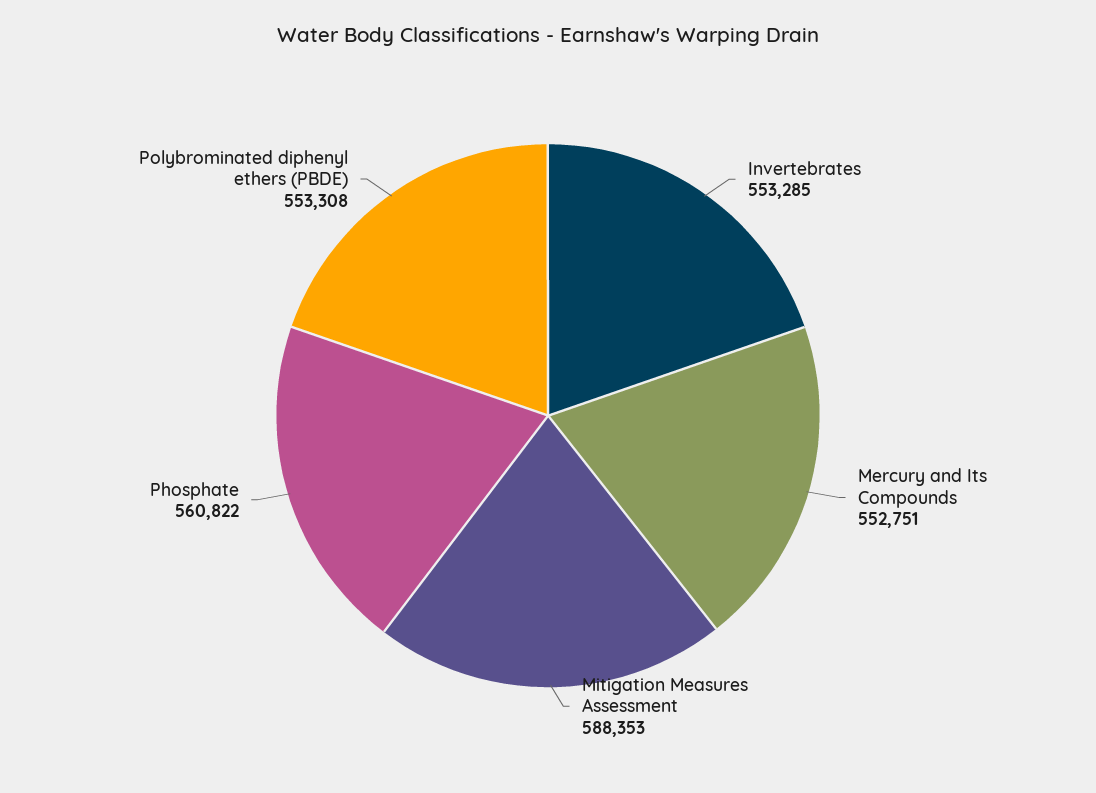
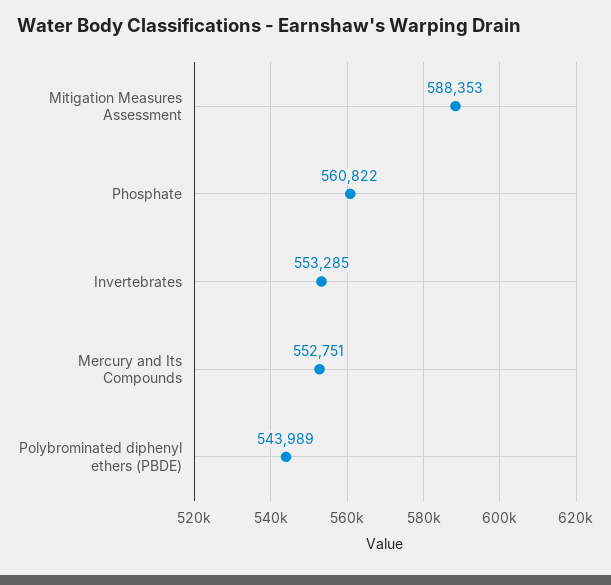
Polybrominated diphenyl ethers (PBDE): 553308 -> 543989

